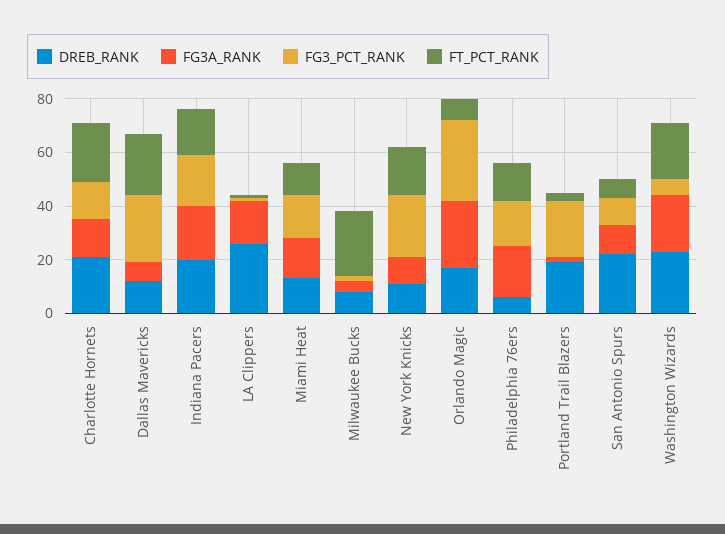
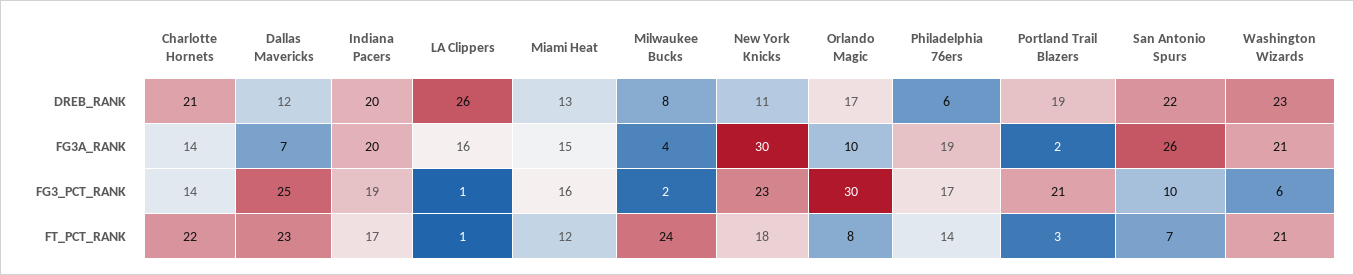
FG3A_RANK, New York Knicks: 10 -> 30
FG3A_RANK, Orlando Magic: 25 -> 10
FG3A_RANK, San Antonio Spurs: 10 -> 26

